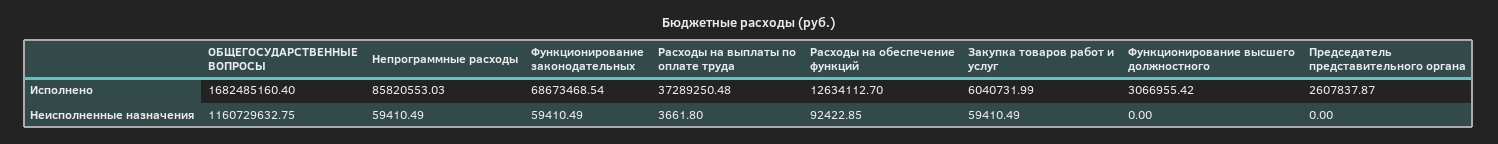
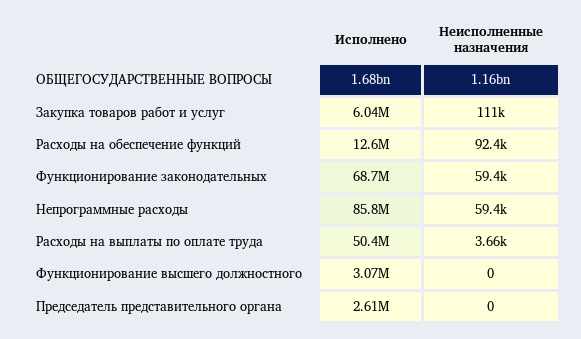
Расходы на выплаты по оплате труда, Исполнено: 37289250.48 -> 50400000
Закупка товаров работ и услуг, Неисполненные назначения: 59410.49 -> 111000

